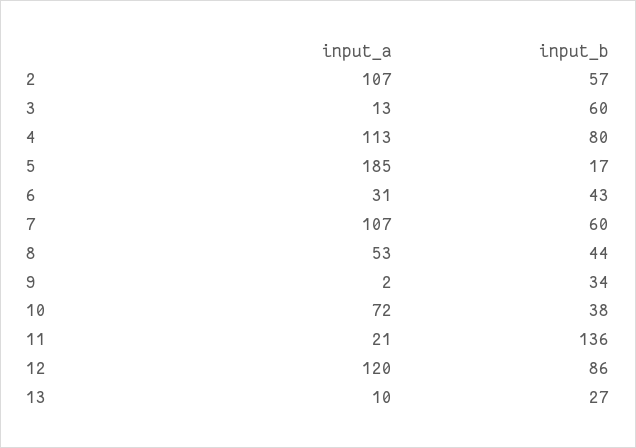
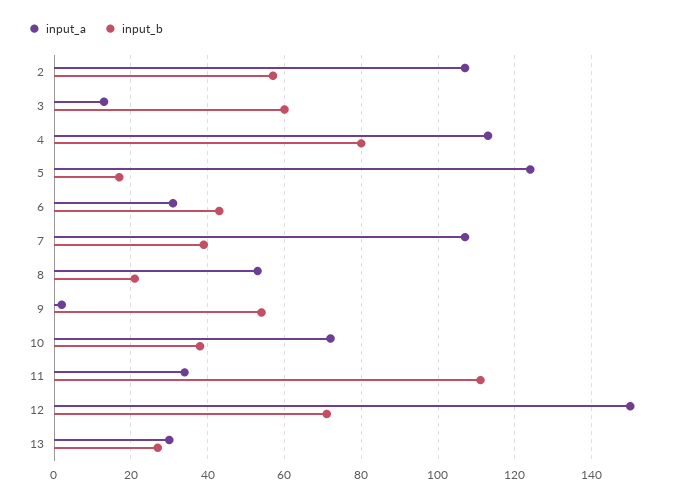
input_a, 5: 185 -> 125
input_b, 7: 60 -> 40
input_b, 8: 44 -> 20
input_b, 9: 34 -> 55
input_a, 11: 21 -> 35
input_b, 11: 136 -> 110
input_a, 12: 120 -> 150
input_b, 12: 86 -> 70
input_a, 13: 10 -> 30

